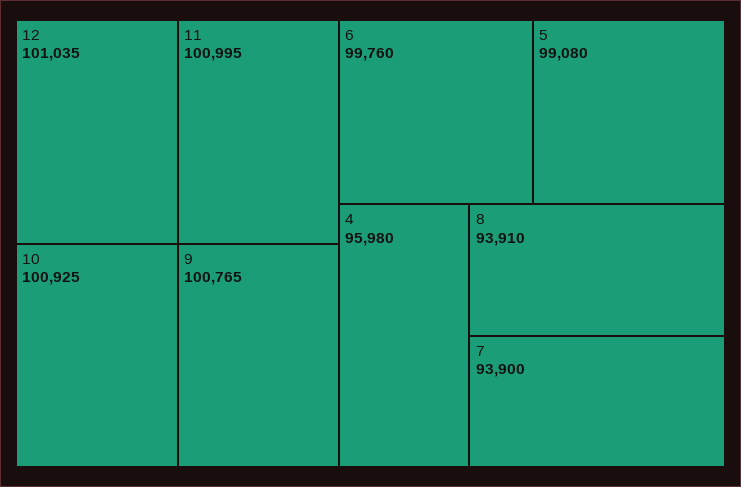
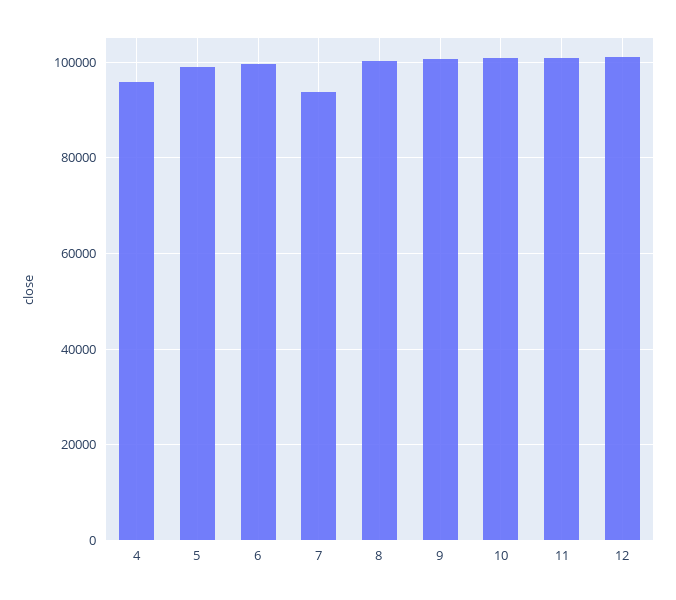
8: 93910 -> 100000

